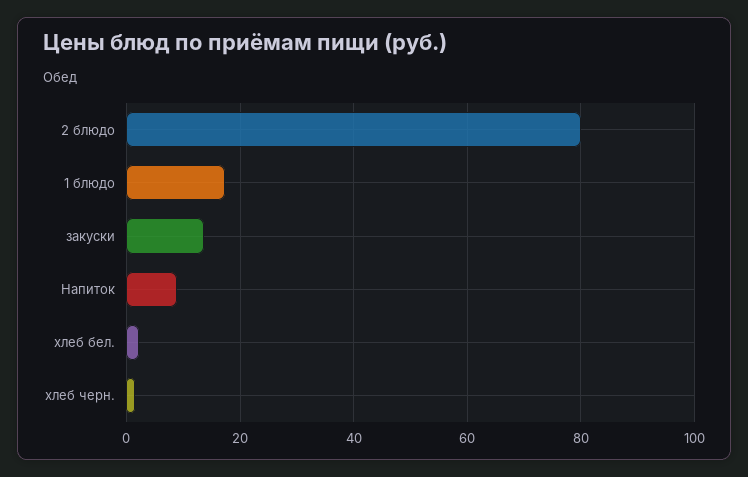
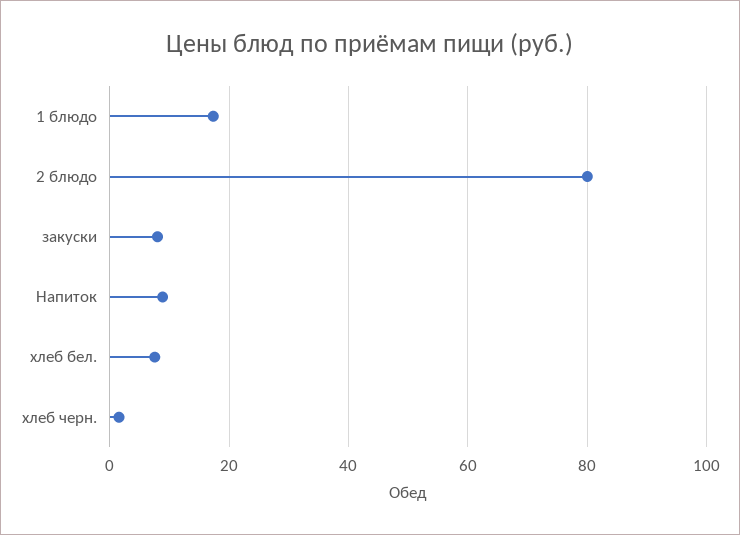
закуски: 14 -> 8
хлеб бел.: 2 -> 8

